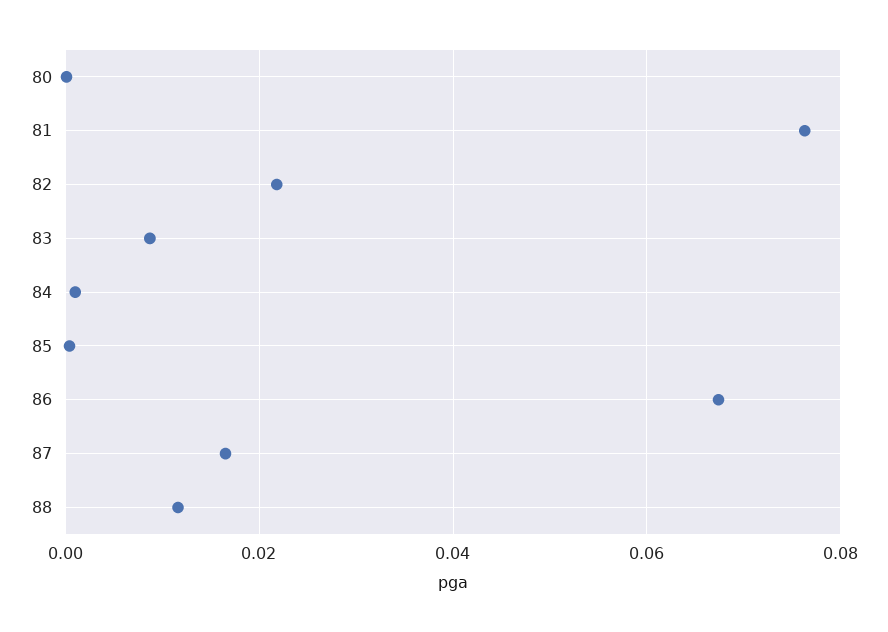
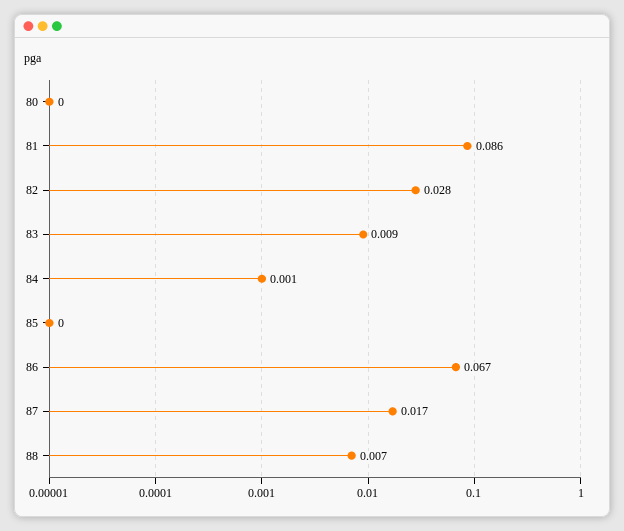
81: 0.076 -> 0.086
82: 0.022 -> 0.028
88: 0.012 -> 0.007

